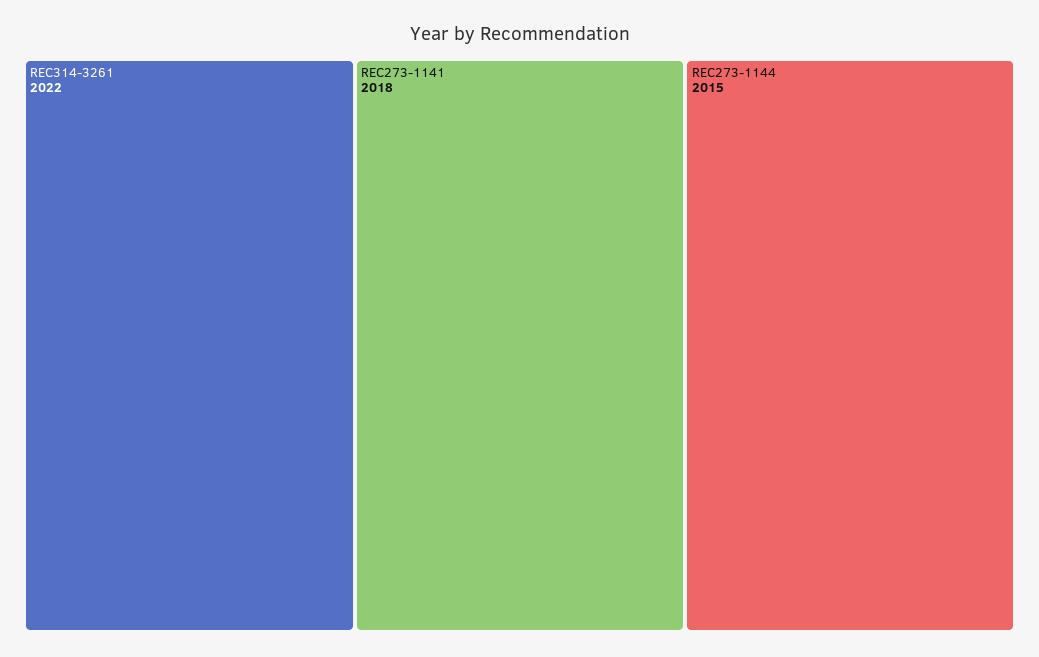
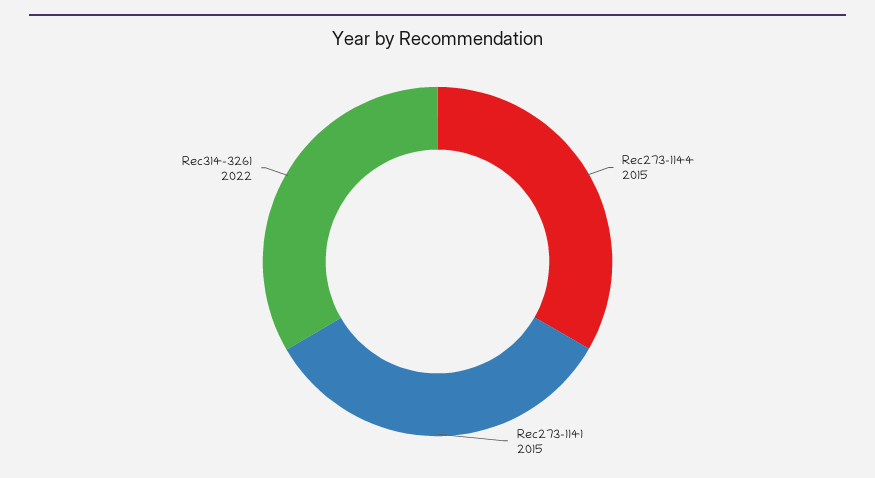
REC273-1141: 2018 -> 2015

